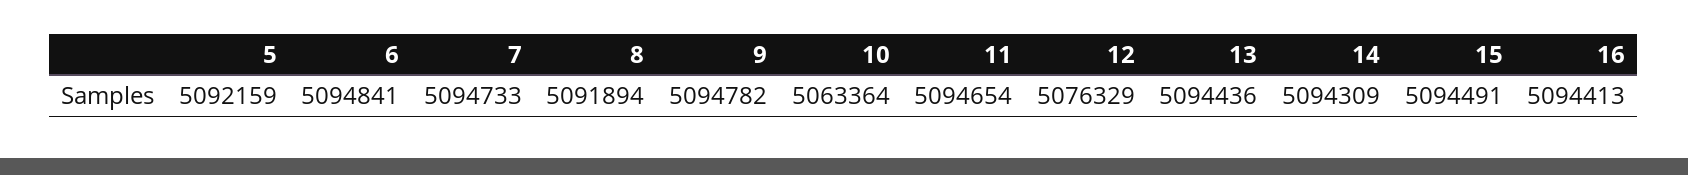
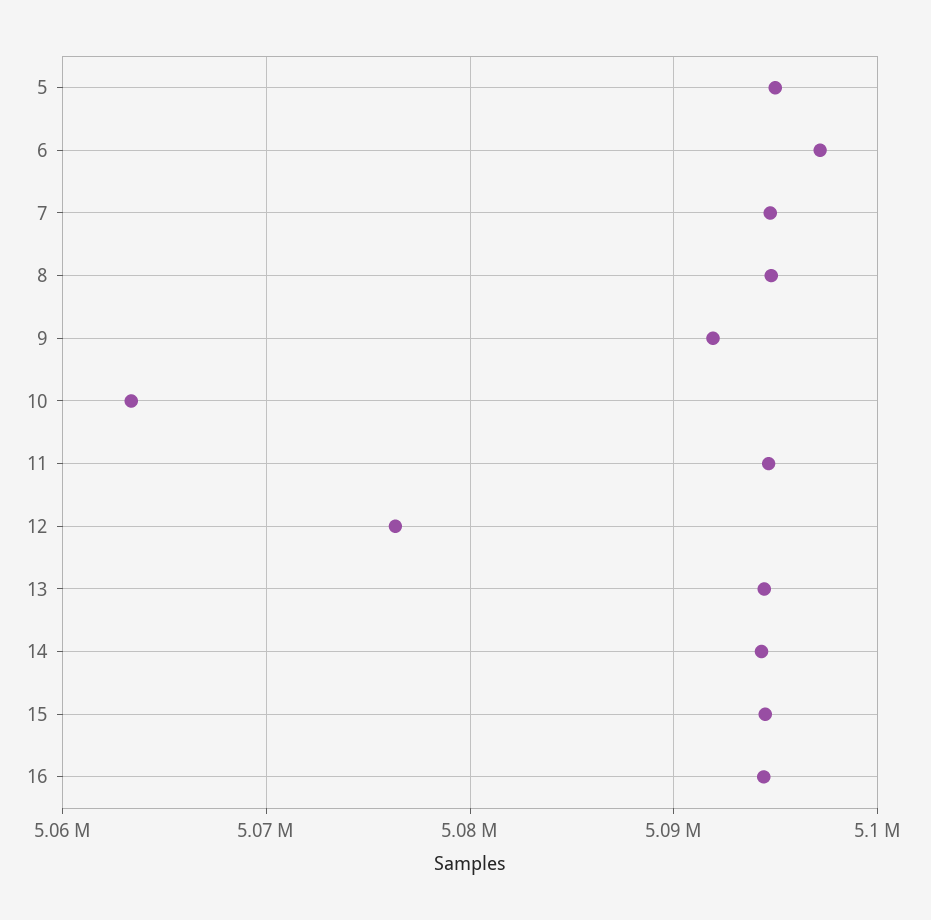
5: 5092159 -> 5095000
6: 5094841 -> 5097000
8: 5091894 -> 5095000
9: 5094782 -> 5092000

